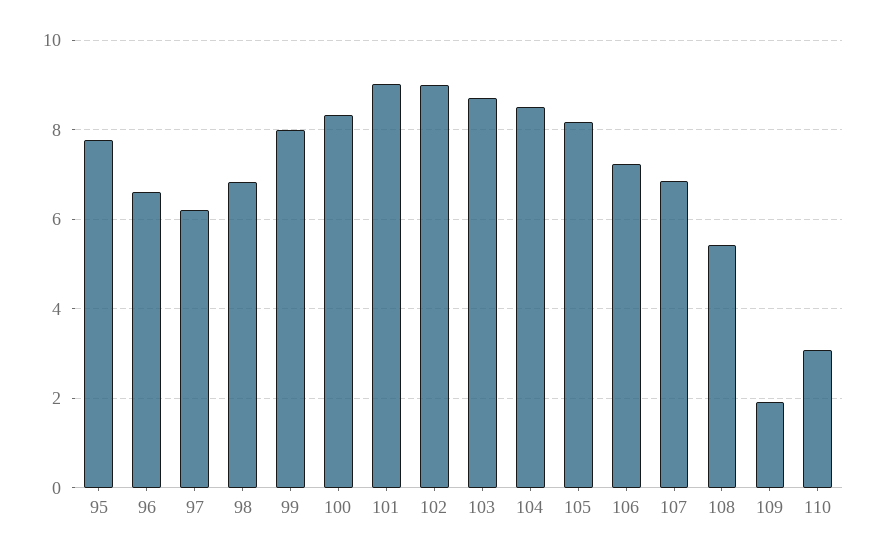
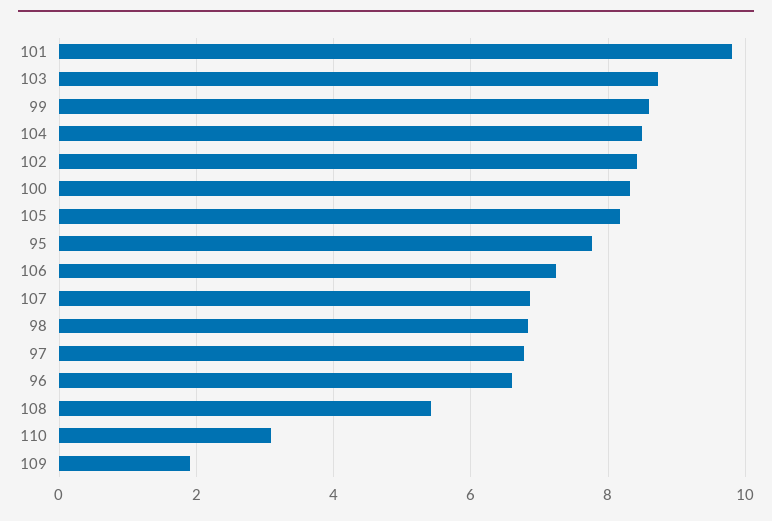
97: 6.2 -> 6.8
99: 8 -> 8.6
101: 9 -> 9.8
102: 9 -> 8.4

